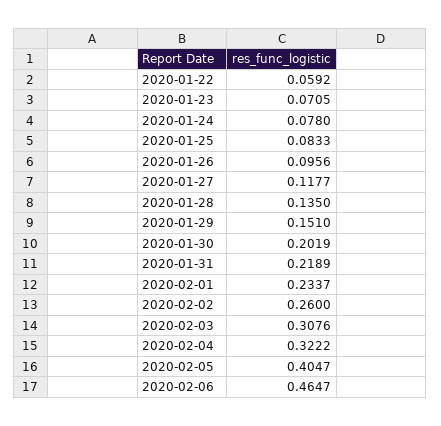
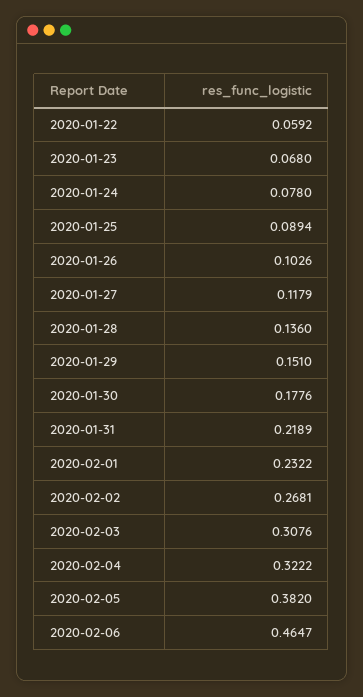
2020-01-23: 0.0705 -> 0.068
2020-01-25: 0.0833 -> 0.0894
2020-01-26: 0.0956 -> 0.1026
2020-01-27: 0.1177 -> 0.1179
2020-01-28: 0.135 -> 0.136
2020-01-30: 0.2019 -> 0.1776
2020-02-01: 0.2337 -> 0.2322
2020-02-02: 0.26 -> 0.2681
2020-02-05: 0.4047 -> 0.382

